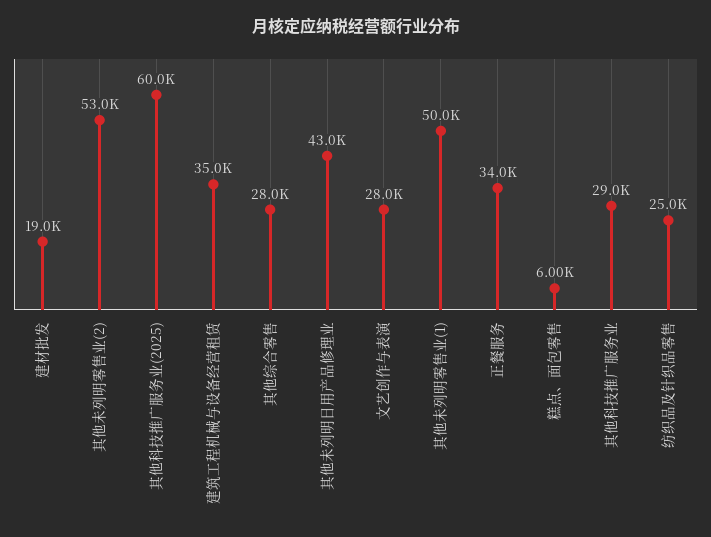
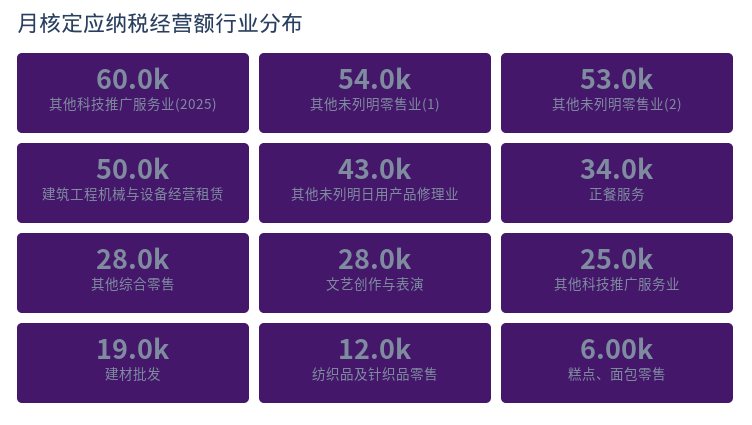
建筑工程机械与设备经营租赁: 35000 -> 50000
其他未列明零售业(1): 50000 -> 54000
其他科技推广服务业: 29000 -> 25000
纺织品及针织品零售: 25000 -> 12000

